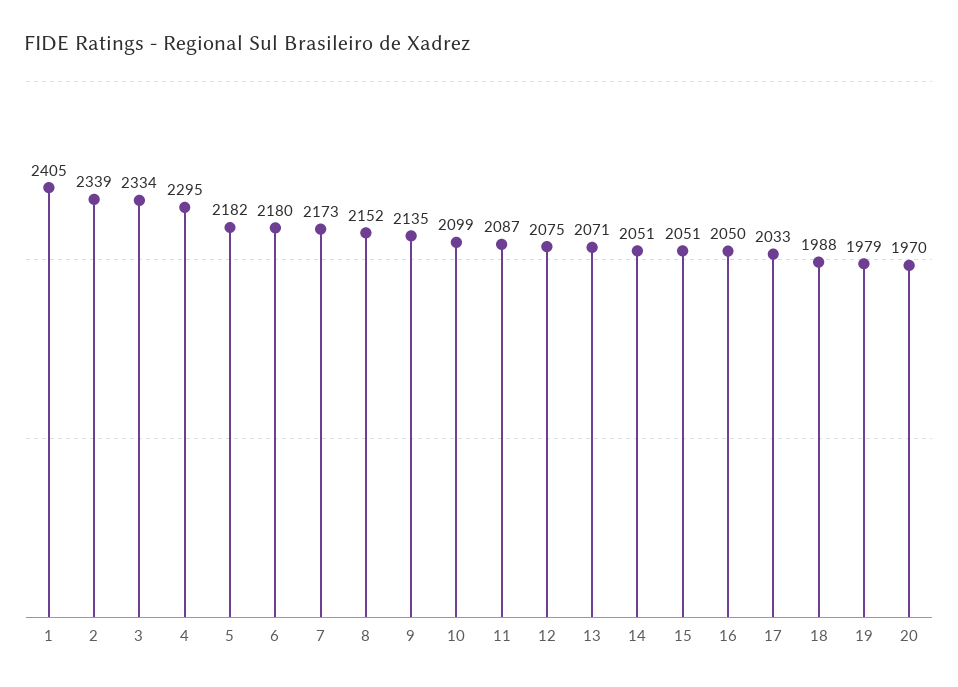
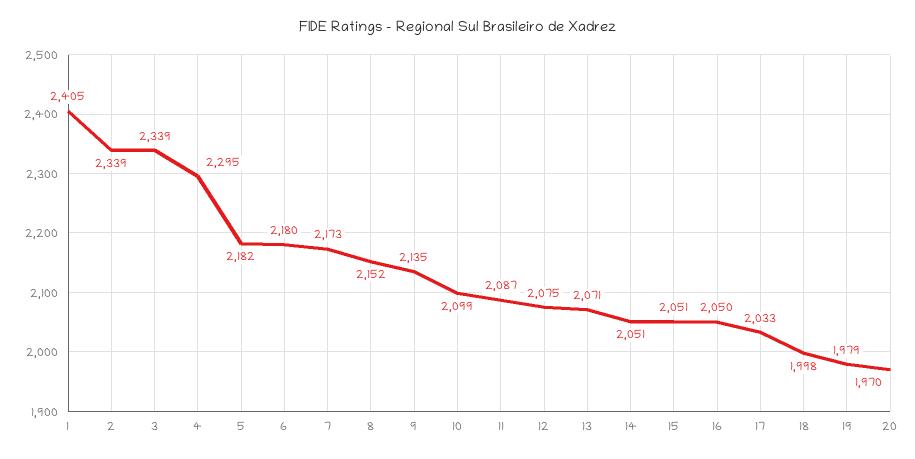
3: 2334 -> 2339
18: 1988 -> 1998

